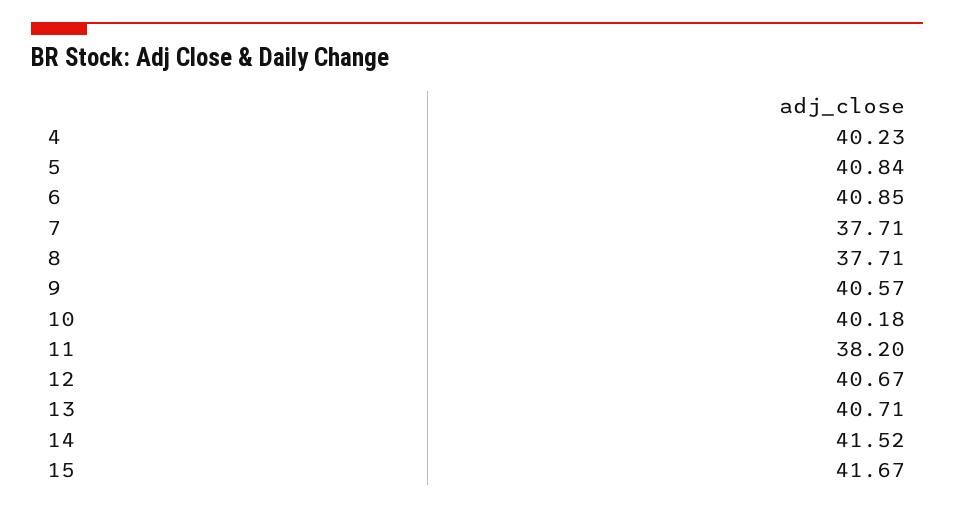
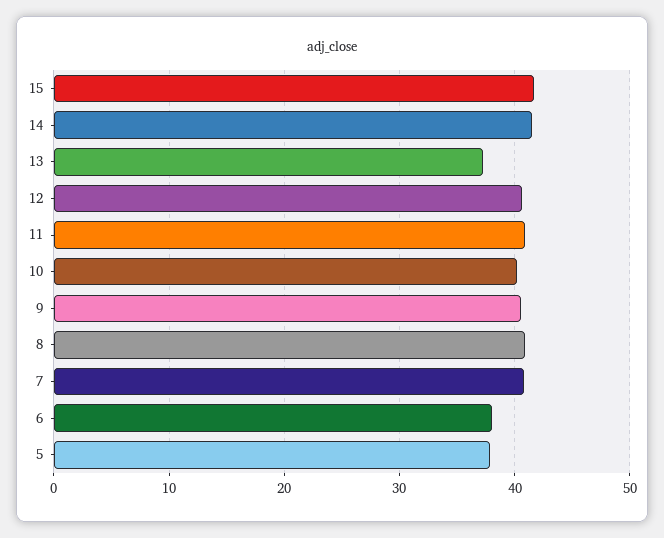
4: 40.23 -> none
5: 40.84 -> 38
6: 40.85 -> 38
7: 37.71 -> 41
8: 37.71 -> 41
11: 38.2 -> 41
13: 40.71 -> 37

